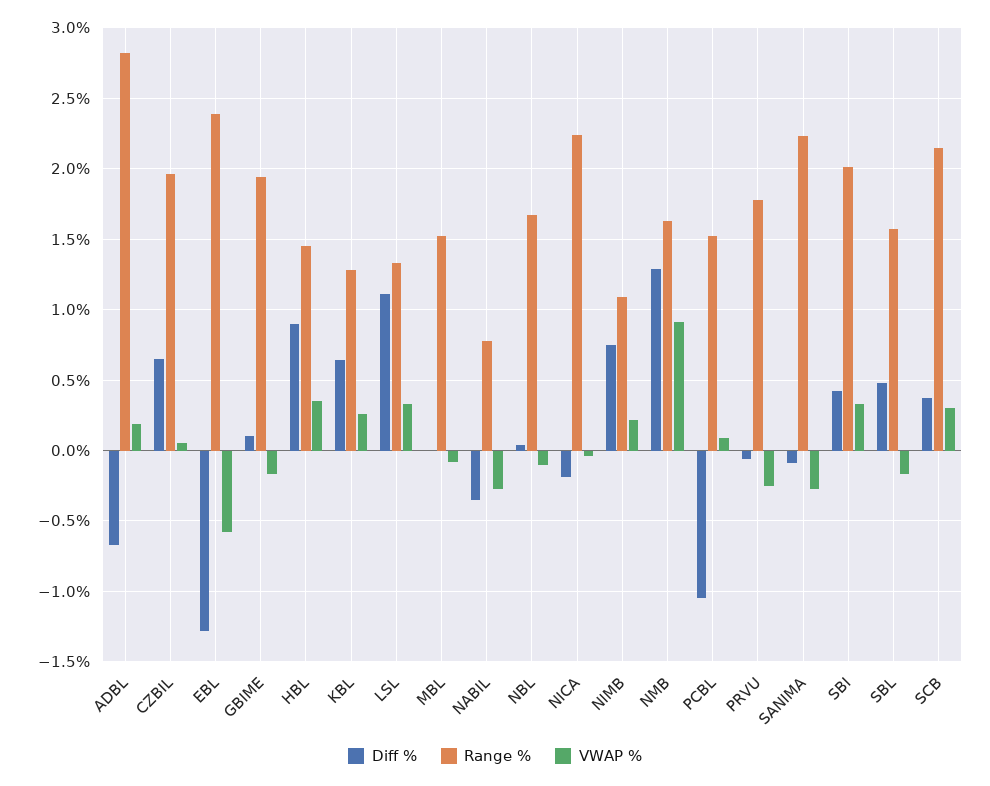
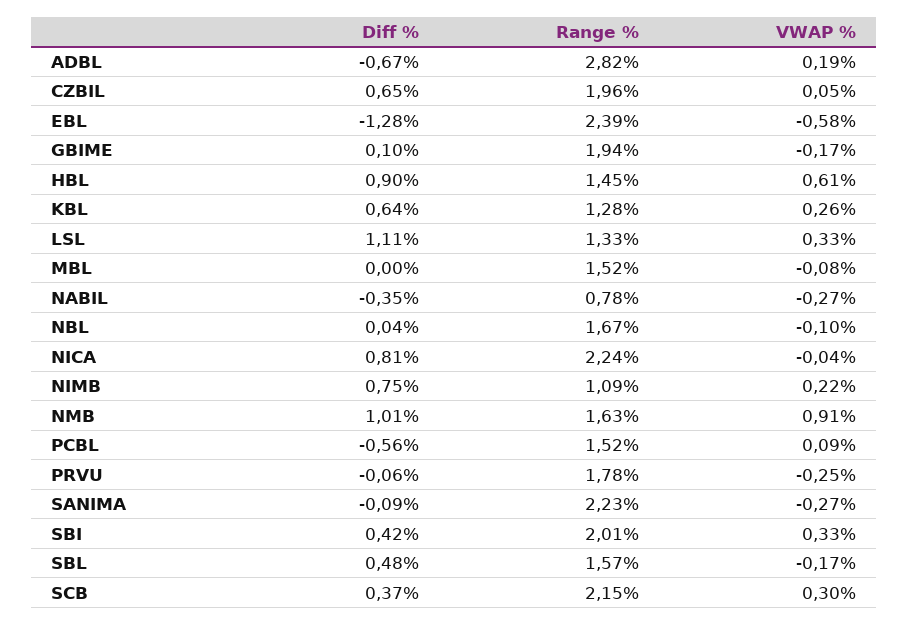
VWAP %, HBL: 0.35 -> 0.61
Diff %, NICA: -0.2 -> 0.81
Diff %, NMB: 1.3 -> 1.01
Diff %, PCBL: -1.05 -> -0.56

